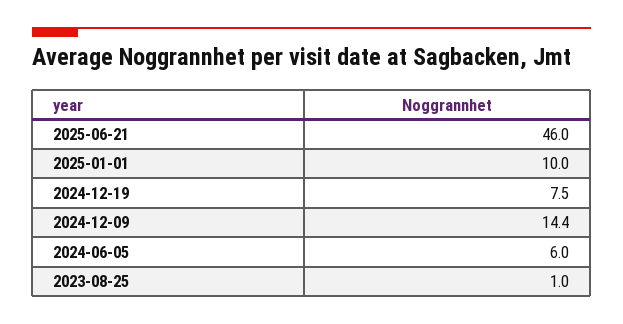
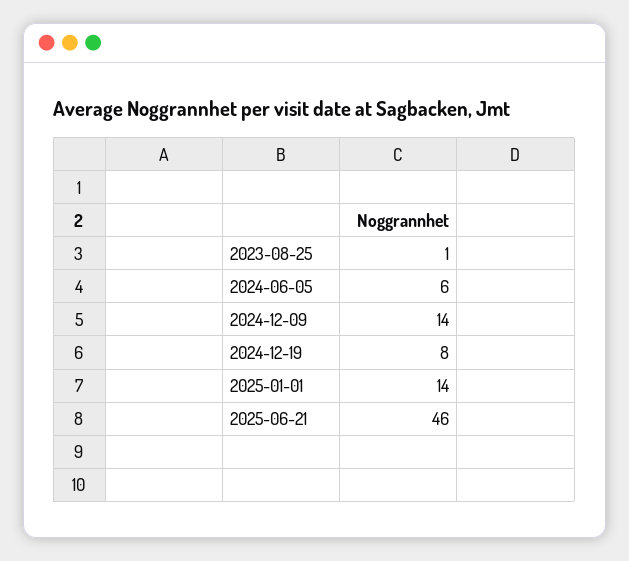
2025-01-01: 10 -> 14

